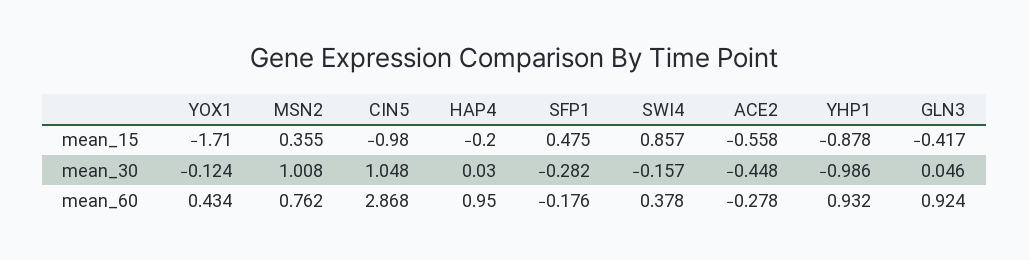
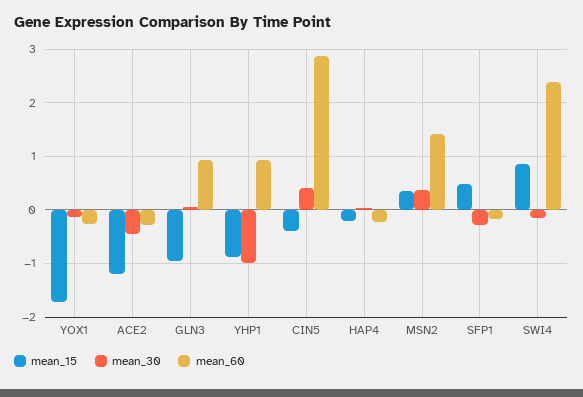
mean_15, CIN5: -0.98 -> -0.4
mean_15, ACE2: -0.558 -> -1.2
mean_15, GLN3: -0.417 -> -1
mean_30, MSN2: 1.008 -> 0.4
mean_30, CIN5: 1.048 -> 0.4
mean_60, YOX1: 0.434 -> -0.2
mean_60, MSN2: 0.762 -> 1.4
mean_60, HAP4: 0.95 -> -0.2
mean_60, SWI4: 0.378 -> 2.4

